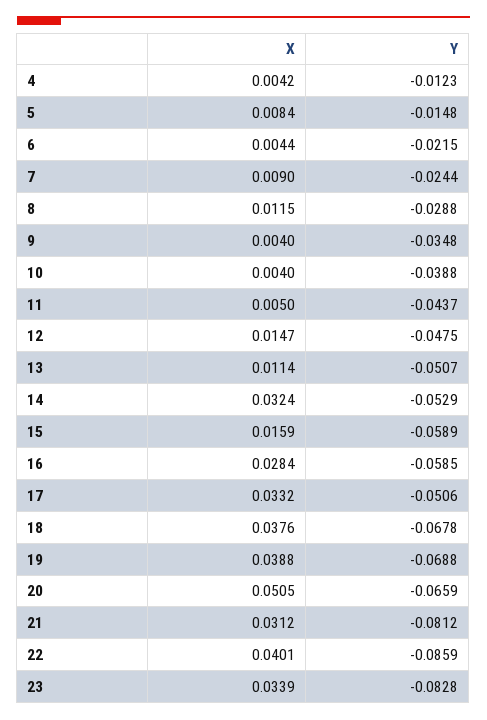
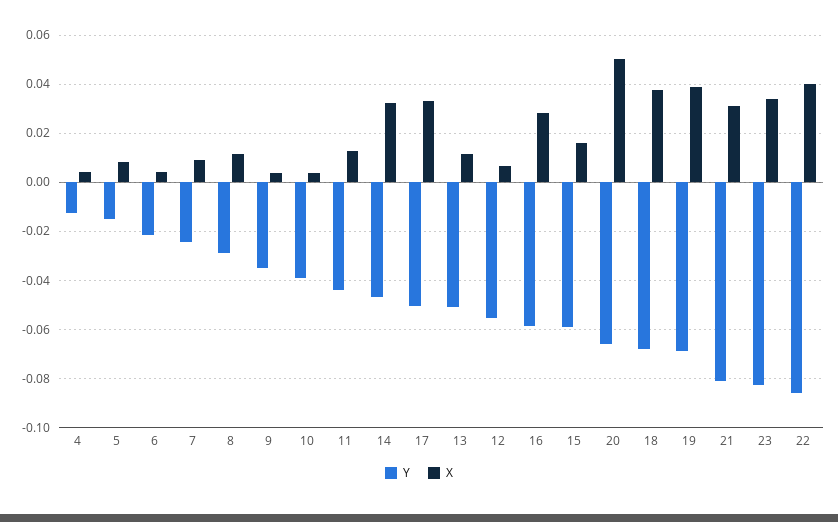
X, 11: 0.005 -> 0.0125
X, 12: 0.0147 -> 0.0075
Y, 12: -0.0475 -> -0.055
Y, 14: -0.0529 -> -0.0475

